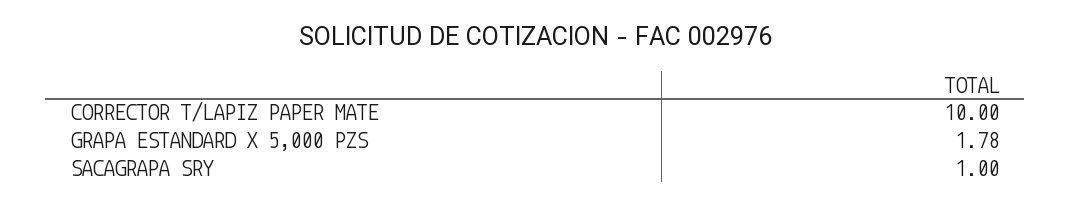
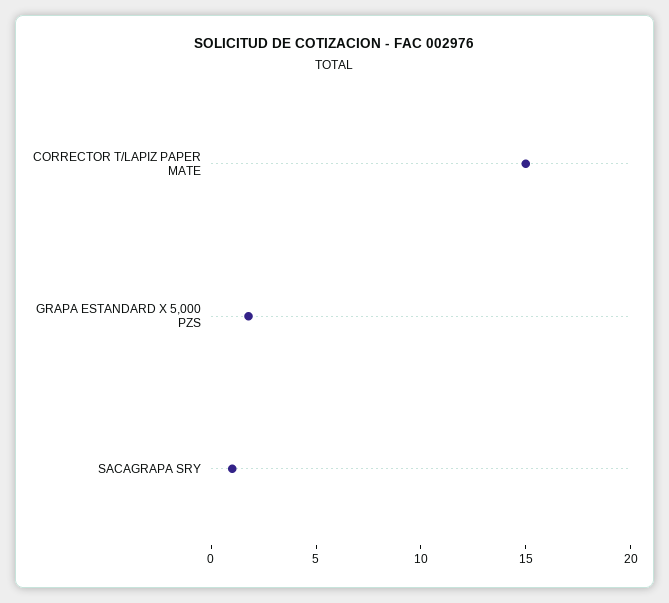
CORRECTOR T/LAPIZ PAPER MATE: 10 -> 15

